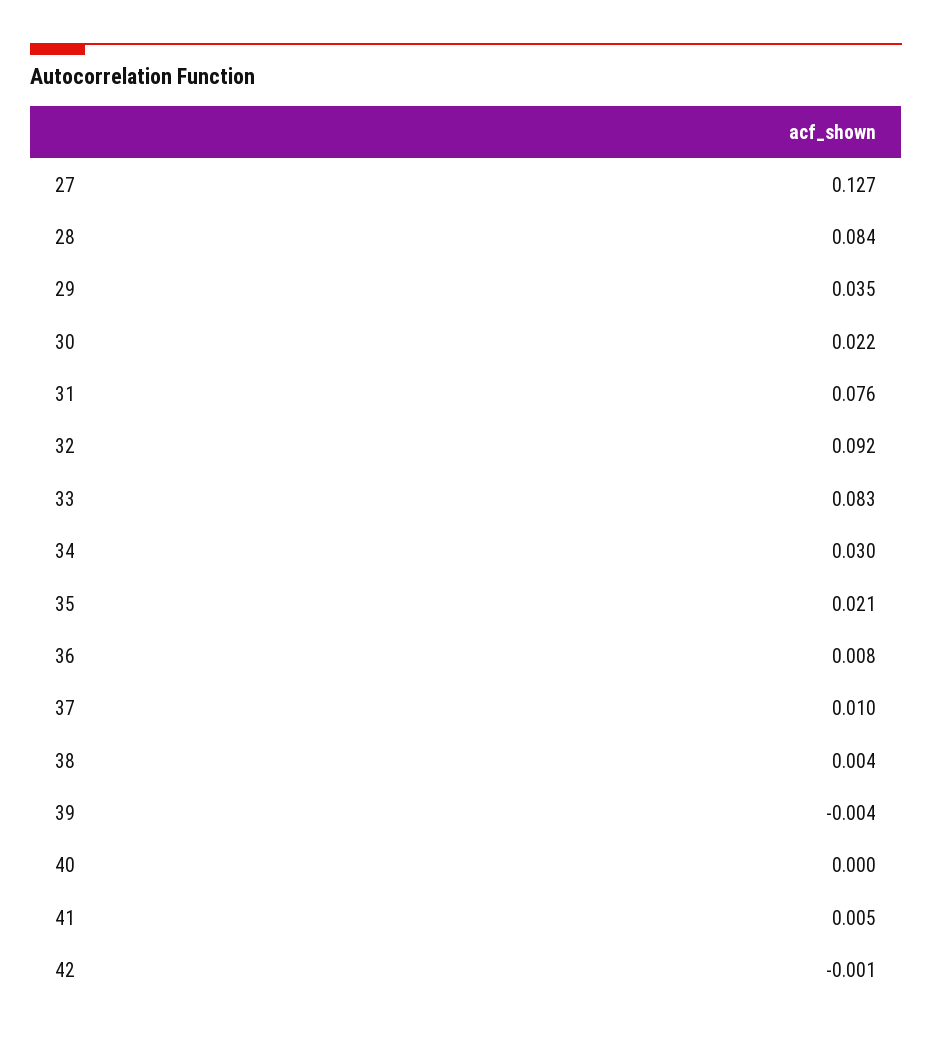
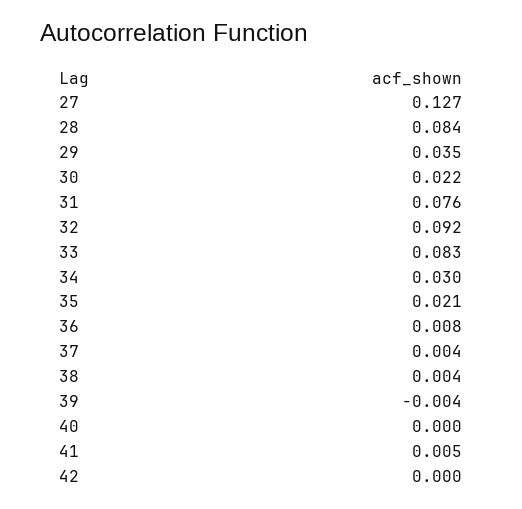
37: 0.01 -> 0.004
42: -0.001 -> 0

